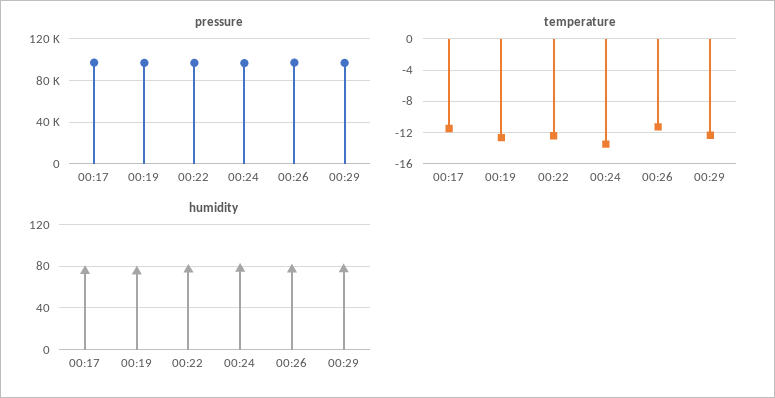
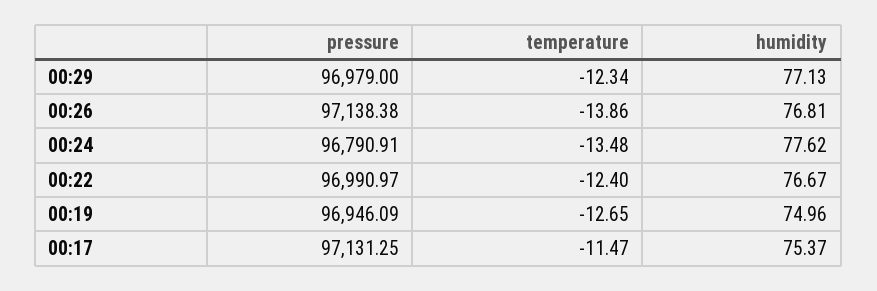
temperature, 00:26: -11 -> -13.86

